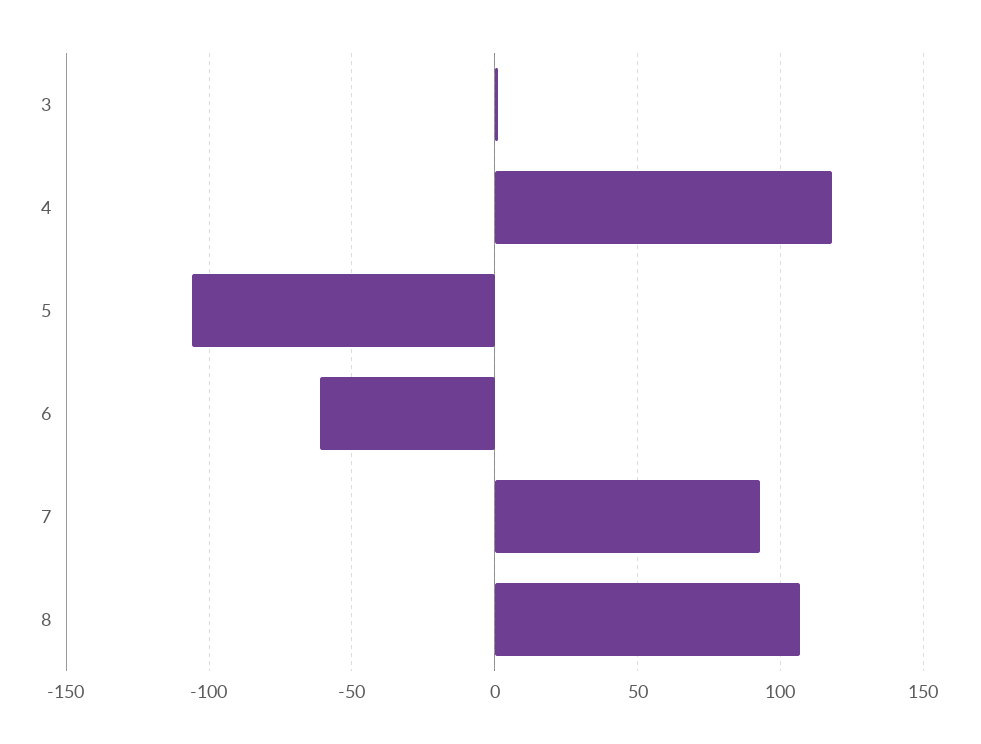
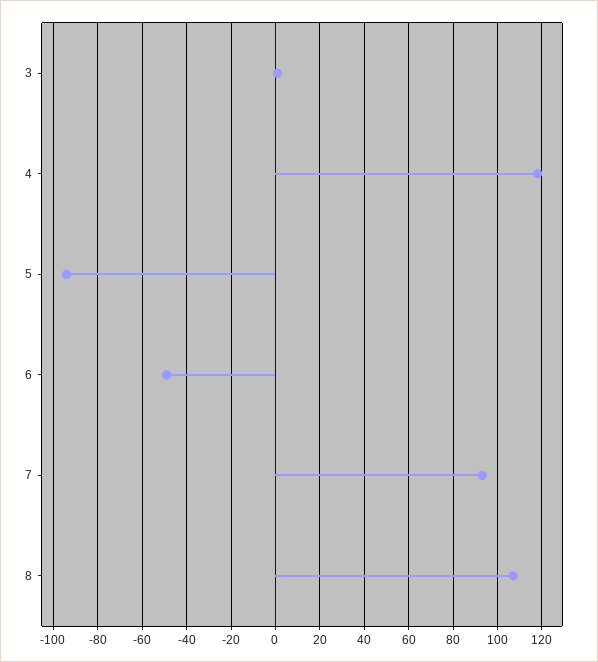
5: -105 -> -95
6: -60 -> -50

